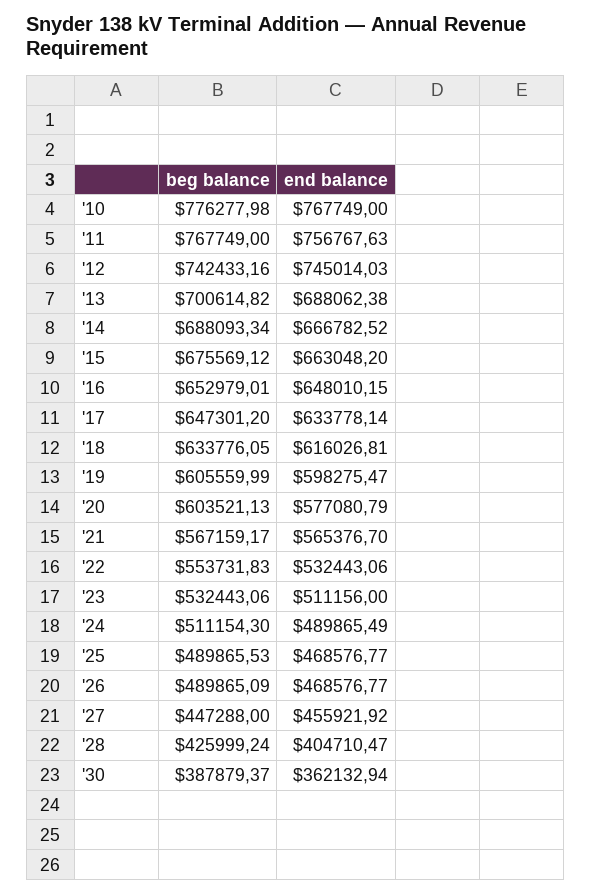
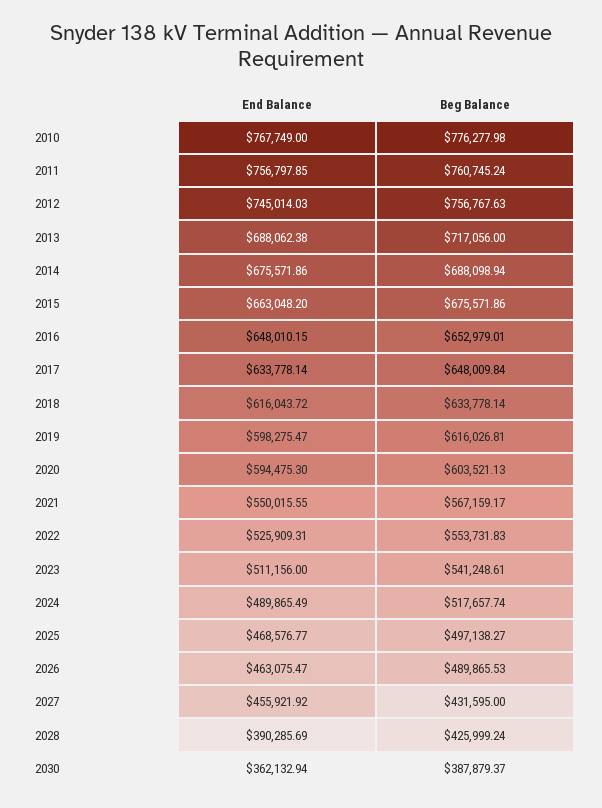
beg balance, '11: 767749 -> 760745.24
end balance, '11: 756767.63 -> 756797.85
beg balance, '12: 742433.16 -> 756767.63
beg balance, '13: 700614.82 -> 717056
beg balance, '14: 688093.34 -> 688098.94
end balance, '14: 666782.52 -> 675571.86
beg balance, '15: 675569.12 -> 675571.86
beg balance, '17: 647301.2 -> 648009.84
beg balance, '18: 633776.05 -> 633778.14
end balance, '18: 616026.81 -> 616043.72
beg balance, '19: 605559.99 -> 616026.81
end balance, '20: 577080.79 -> 594475.3
end balance, '21: 565376.7 -> 550015.55
end balance, '22: 532443.06 -> 525909.31
beg balance, '23: 532443.06 -> 541248.61
beg balance, '24: 511154.3 -> 517657.74
beg balance, '25: 489865.53 -> 497138.27
beg balance, '26: 489865.09 -> 489865.53
end balance, '26: 468576.77 -> 463075.47
beg balance, '27: 447288 -> 431595
end balance, '28: 404710.47 -> 390285.69

